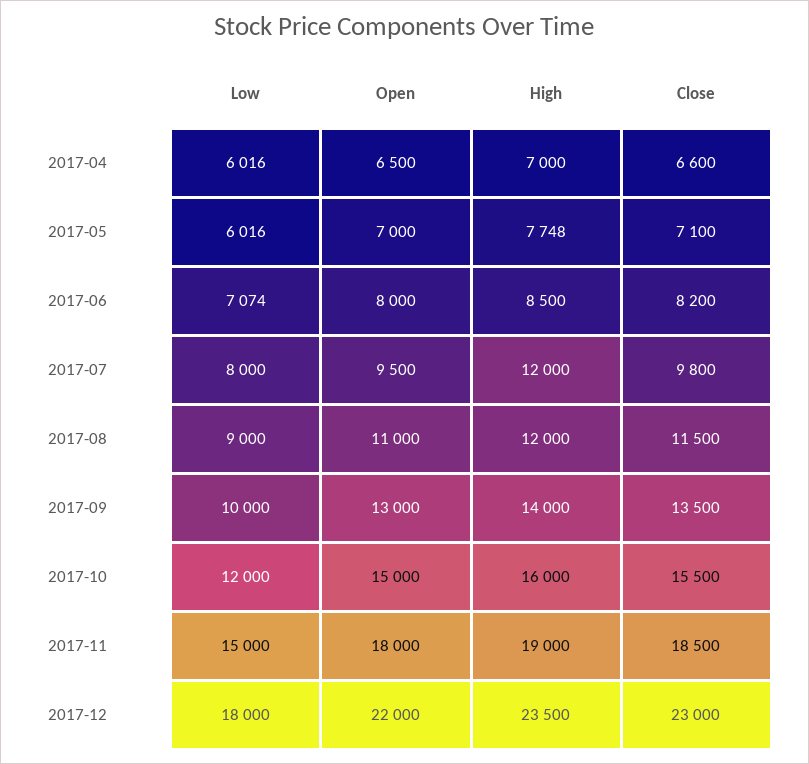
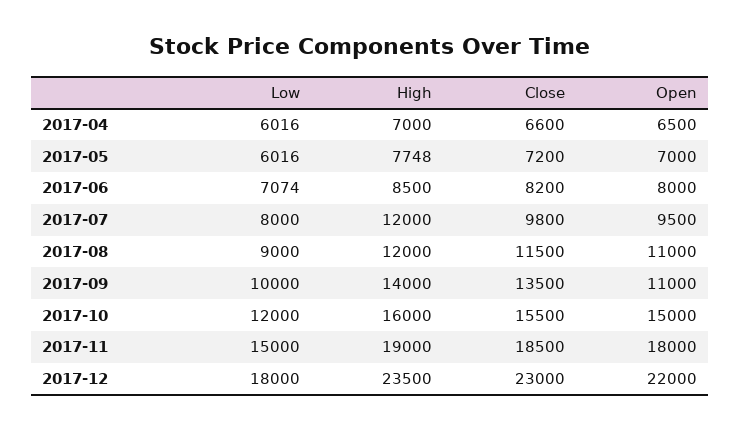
Close, 2017-05: 7100 -> 7200
Open, 2017-09: 13000 -> 11000

